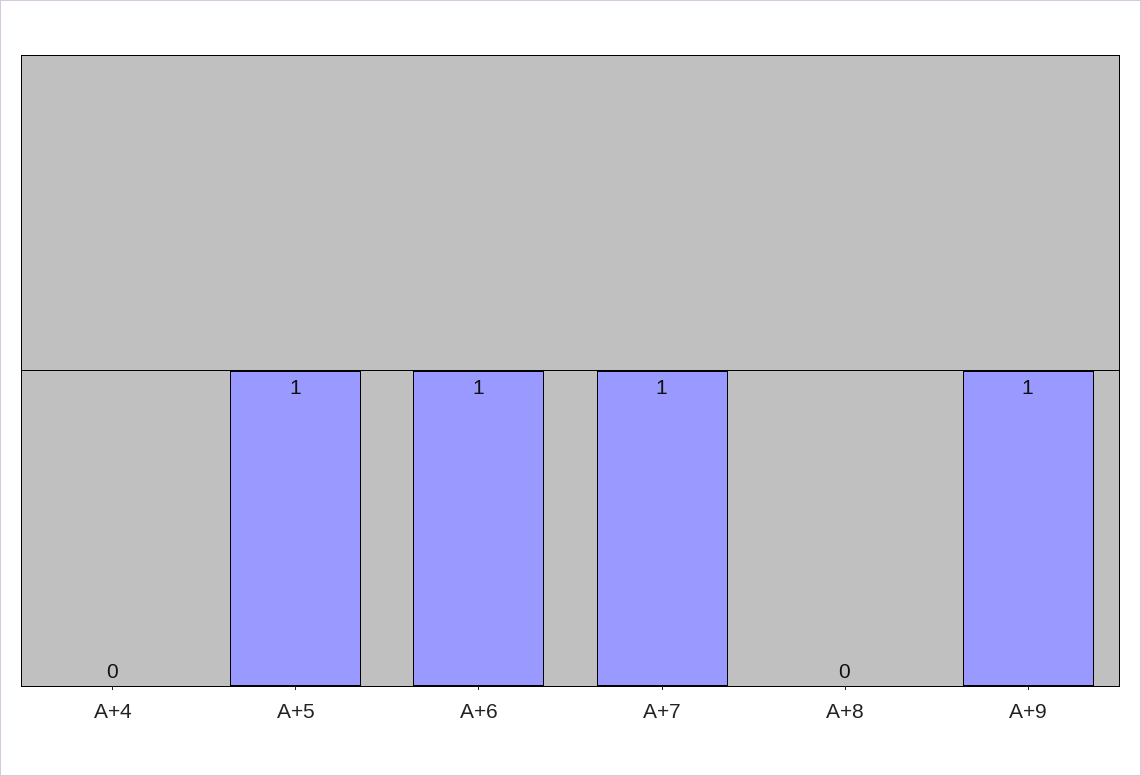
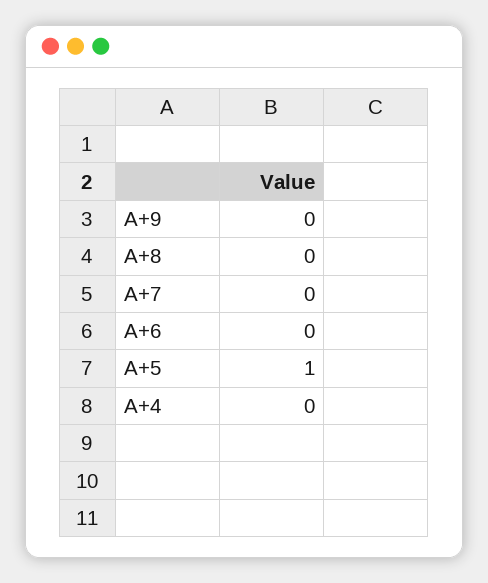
A+6: 1 -> 0
A+7: 1 -> 0
A+9: 1 -> 0

